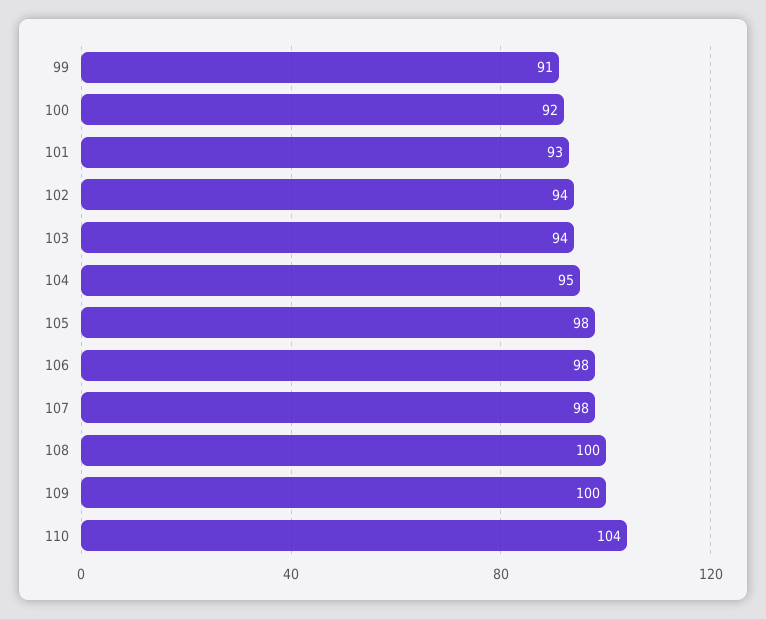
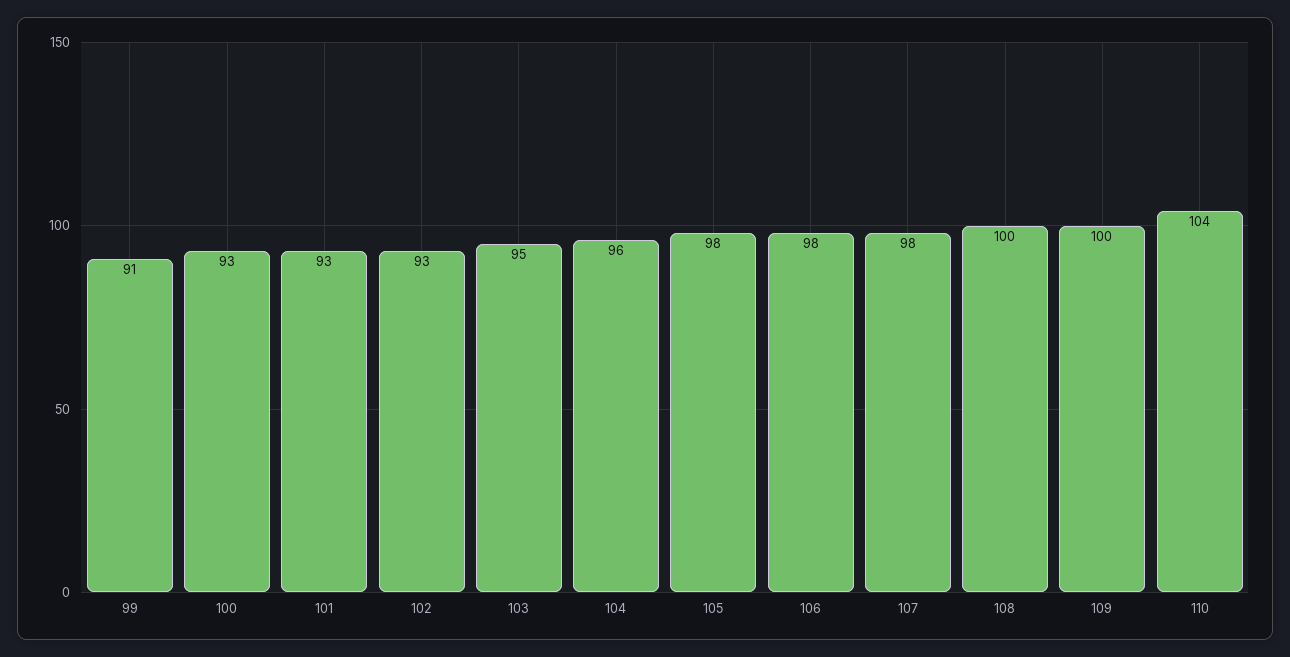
100: 92 -> 93
102: 94 -> 93
103: 94 -> 95
104: 95 -> 96

